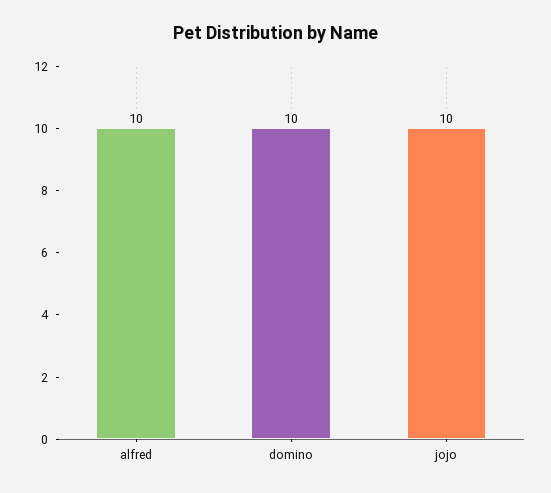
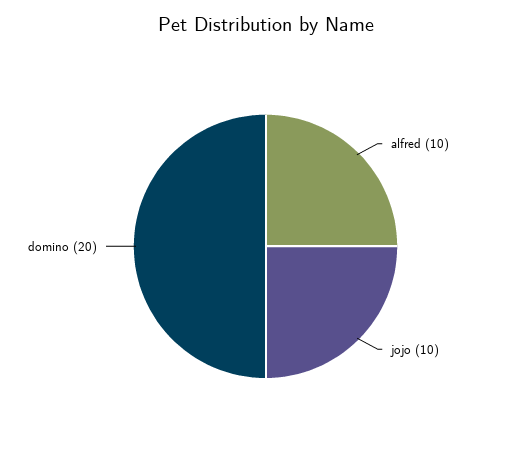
domino: 10 -> 20

